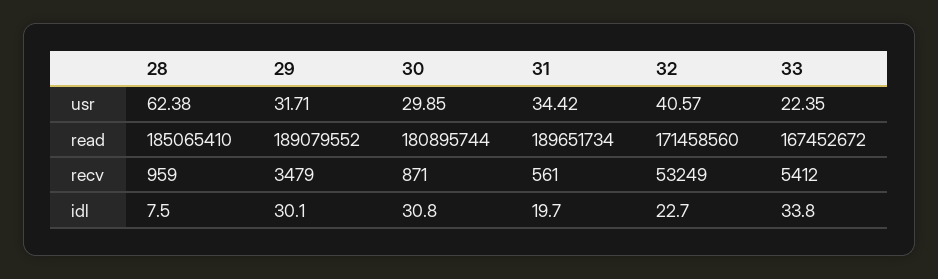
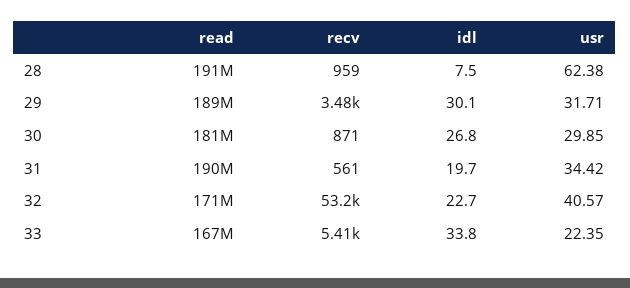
28, read: 185065410 -> 191000000
30, idl: 30.8 -> 26.8

